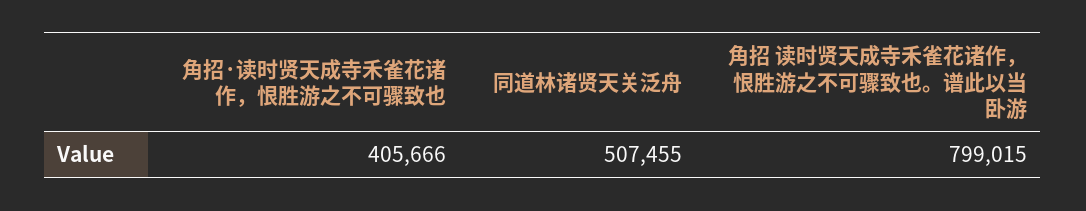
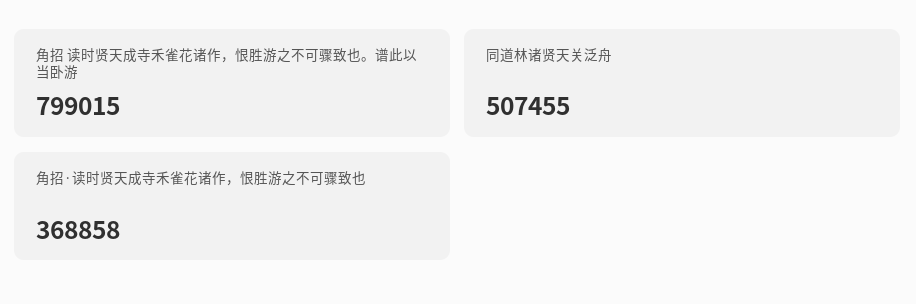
角招·读时贤天成寺禾雀花诸作，恨胜游之不可骤致也: 405666 -> 368858

